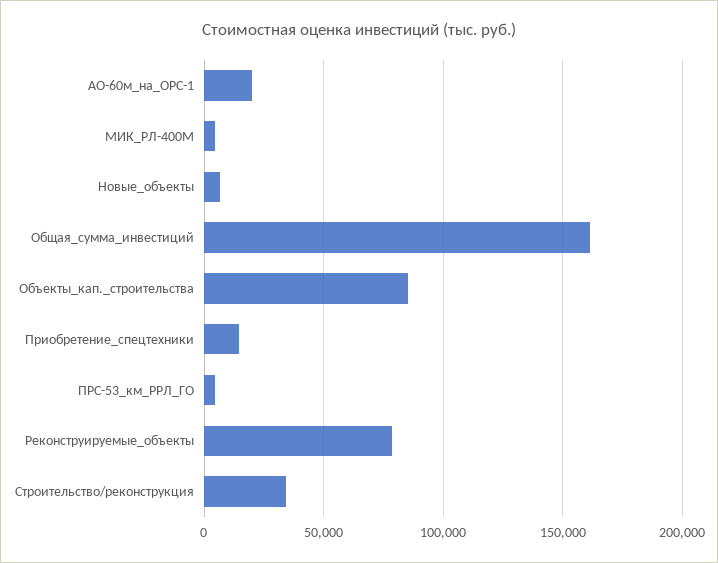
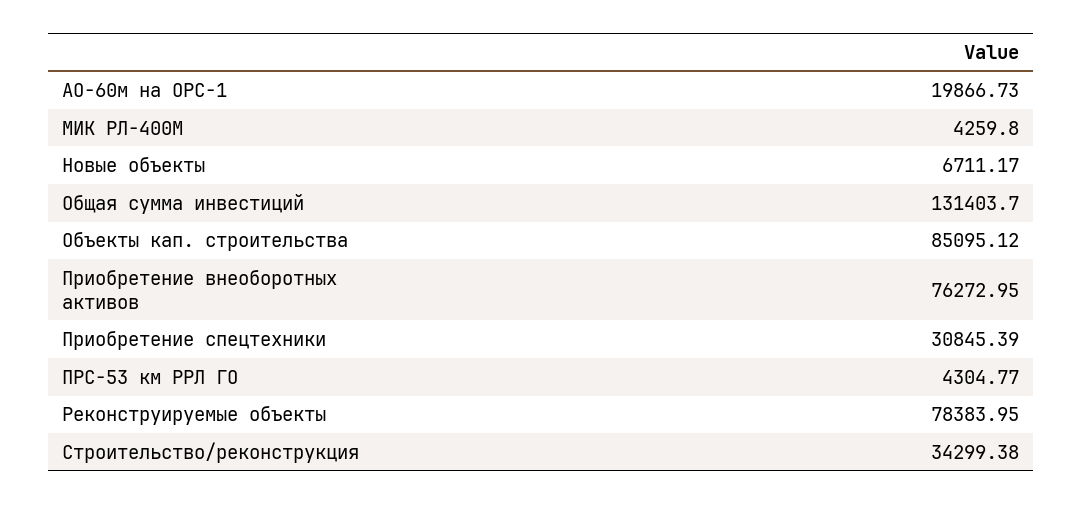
Общая_сумма_инвестиций: 160000 -> 131403.7
Приобретение_спецтехники: 15000 -> 30845.39
Приобретение внеоборотных активов: none -> 76272.95

